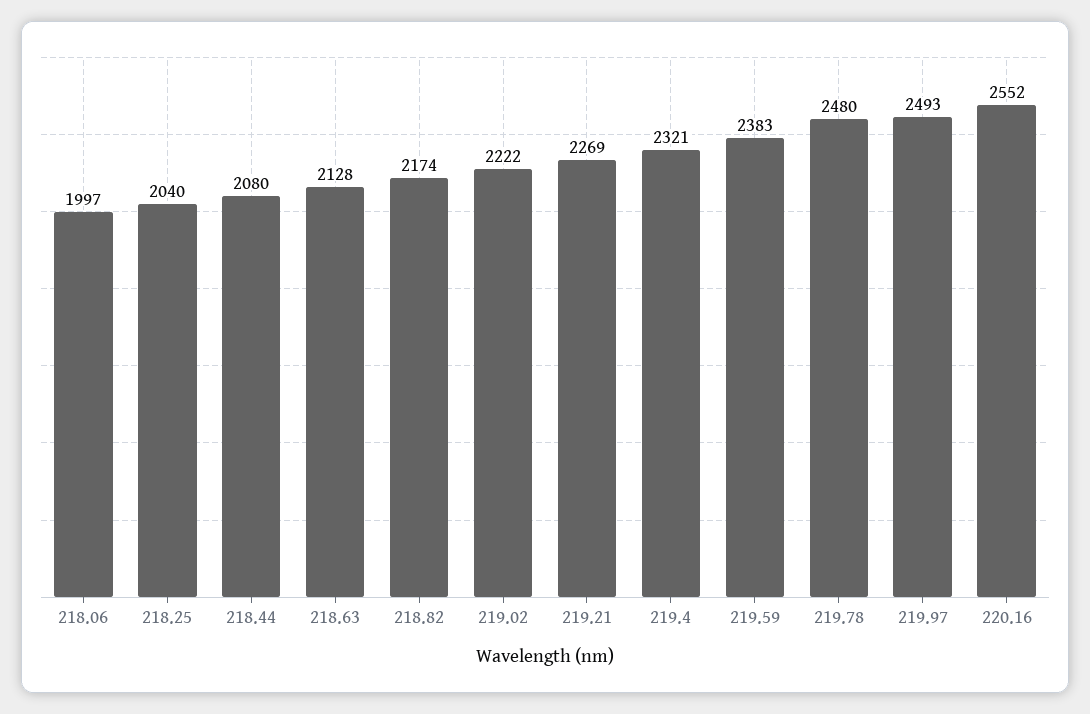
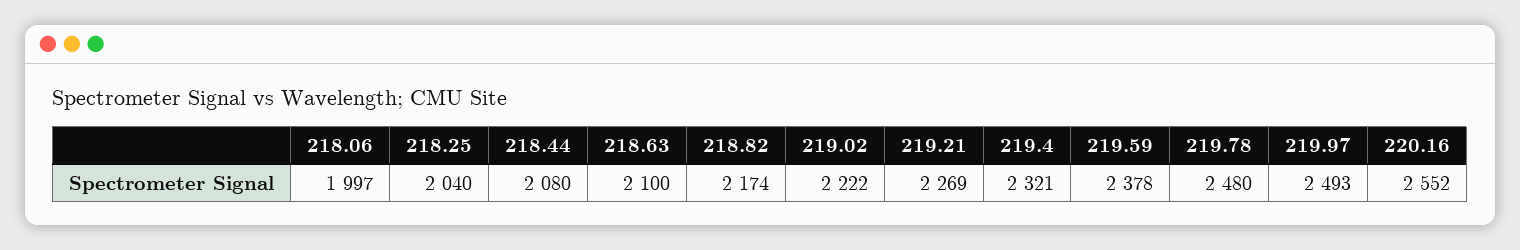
218.63: 2128 -> 2100
219.59: 2383 -> 2378

